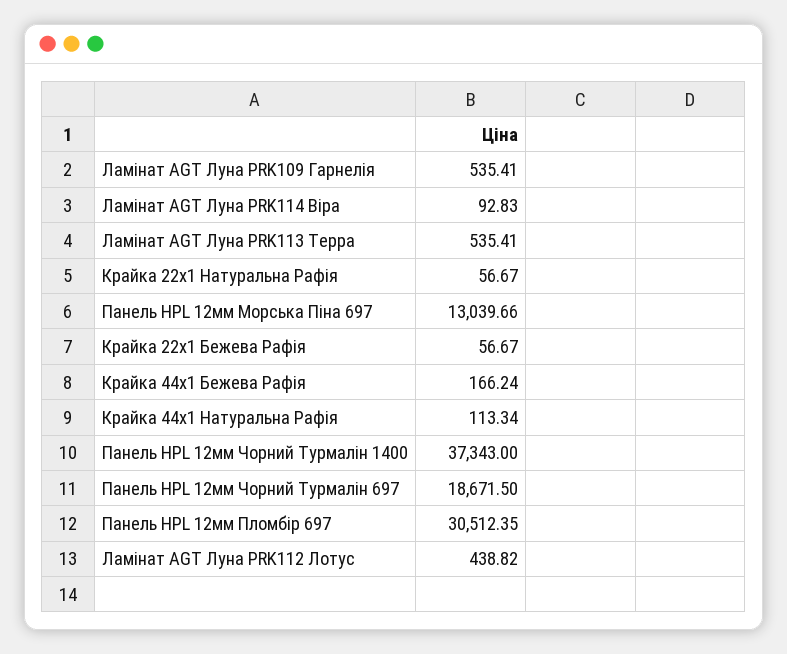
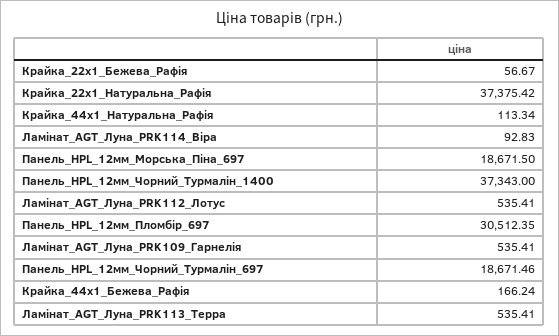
Крайка 22x1 Натуральна Рафія: 56.67 -> 37375.42
Панель HPL 12мм Морська Піна 697: 13039.66 -> 18671.5
Панель HPL 12мм Чорний Турмалін 697: 18671.5 -> 18671.46
Ламінат AGT Луна PRK112 Лотус: 438.82 -> 535.41

